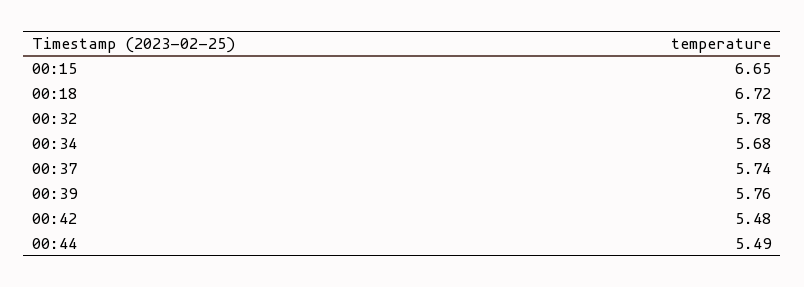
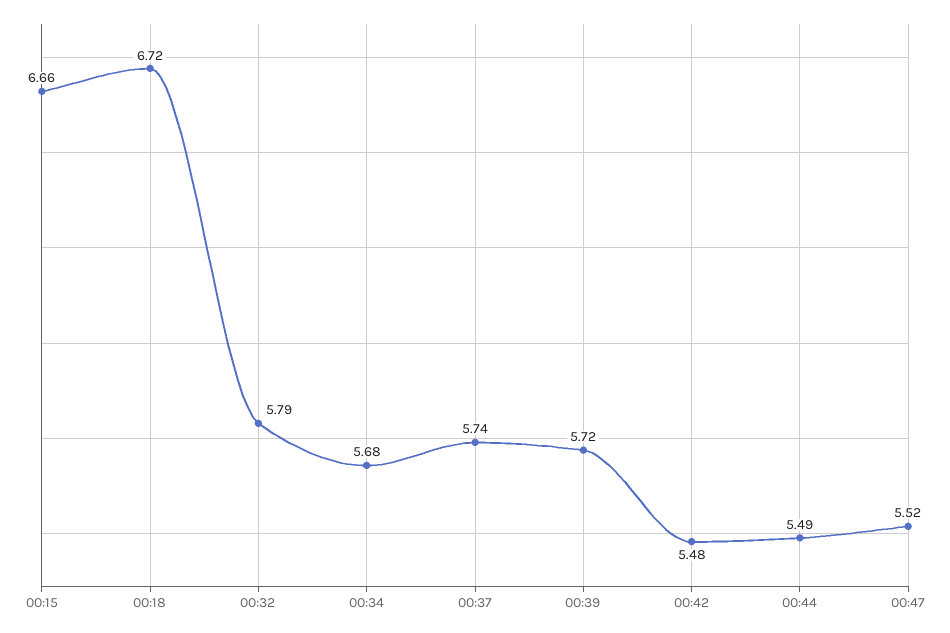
00:15: 6.65 -> 6.66
00:32: 5.78 -> 5.79
00:39: 5.76 -> 5.72
00:47: none -> 5.52

